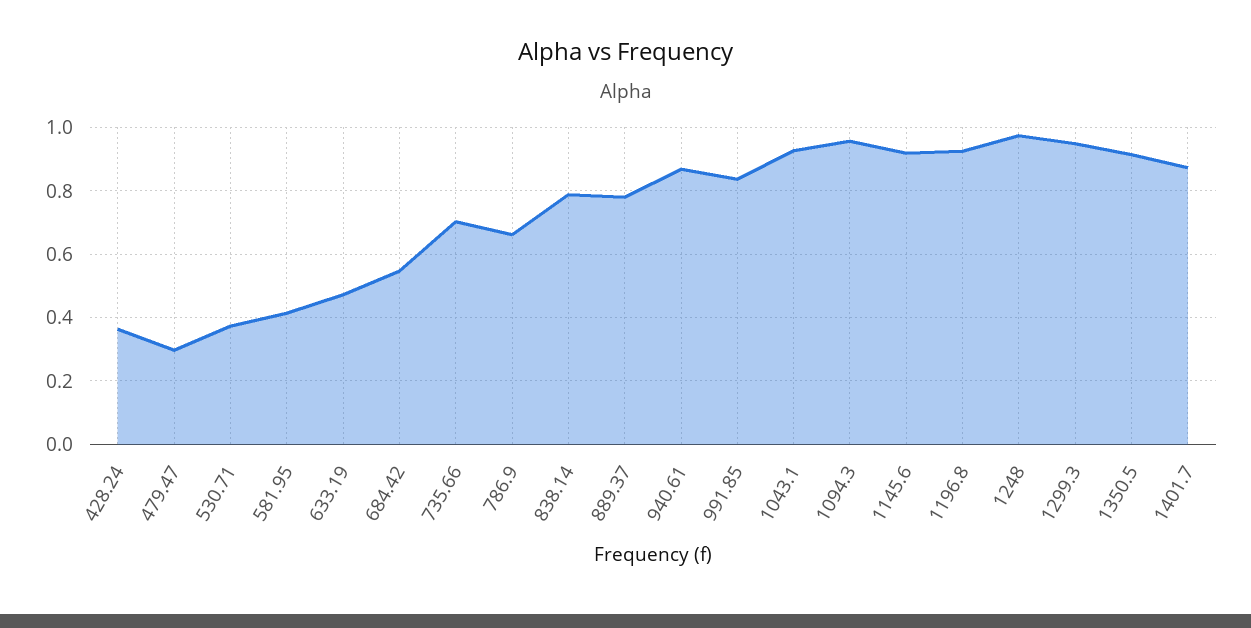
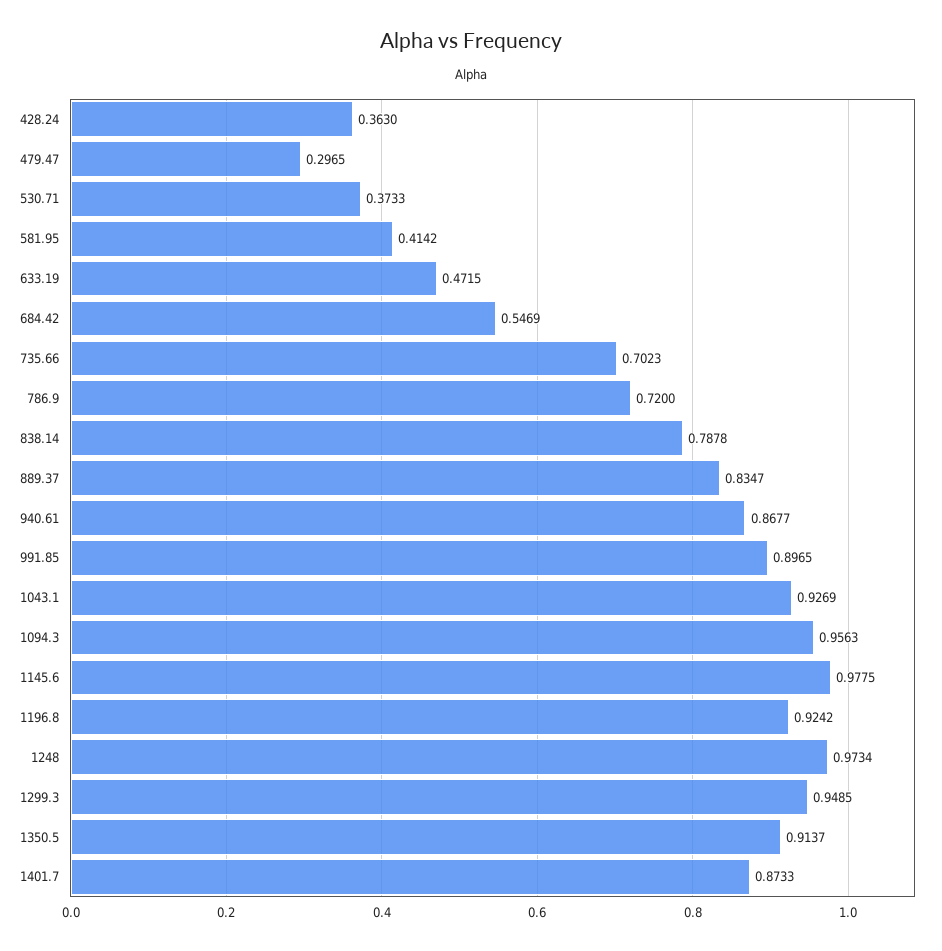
786.9: 0.66 -> 0.72
889.37: 0.78 -> 0.8347
991.85: 0.84 -> 0.8965
1145.6: 0.92 -> 0.9775

